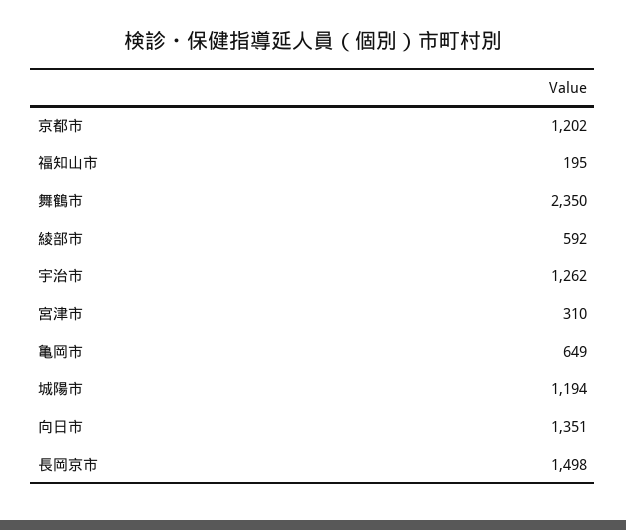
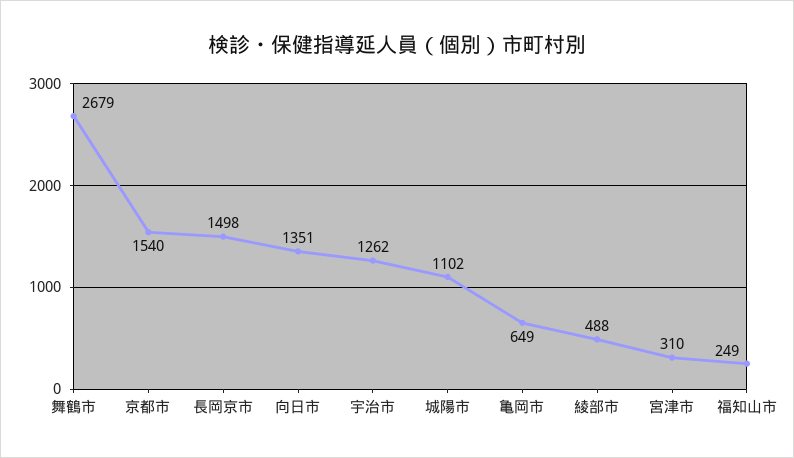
京都市: 1202 -> 1540
福知山市: 195 -> 249
舞鶴市: 2350 -> 2679
綾部市: 592 -> 488
城陽市: 1194 -> 1102

